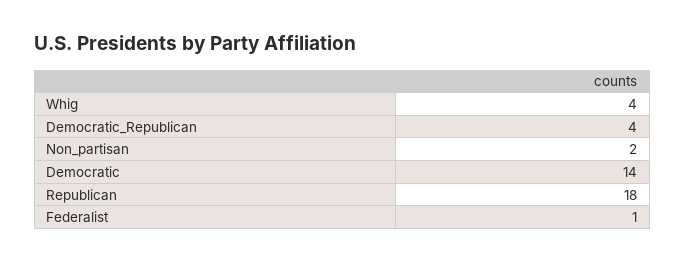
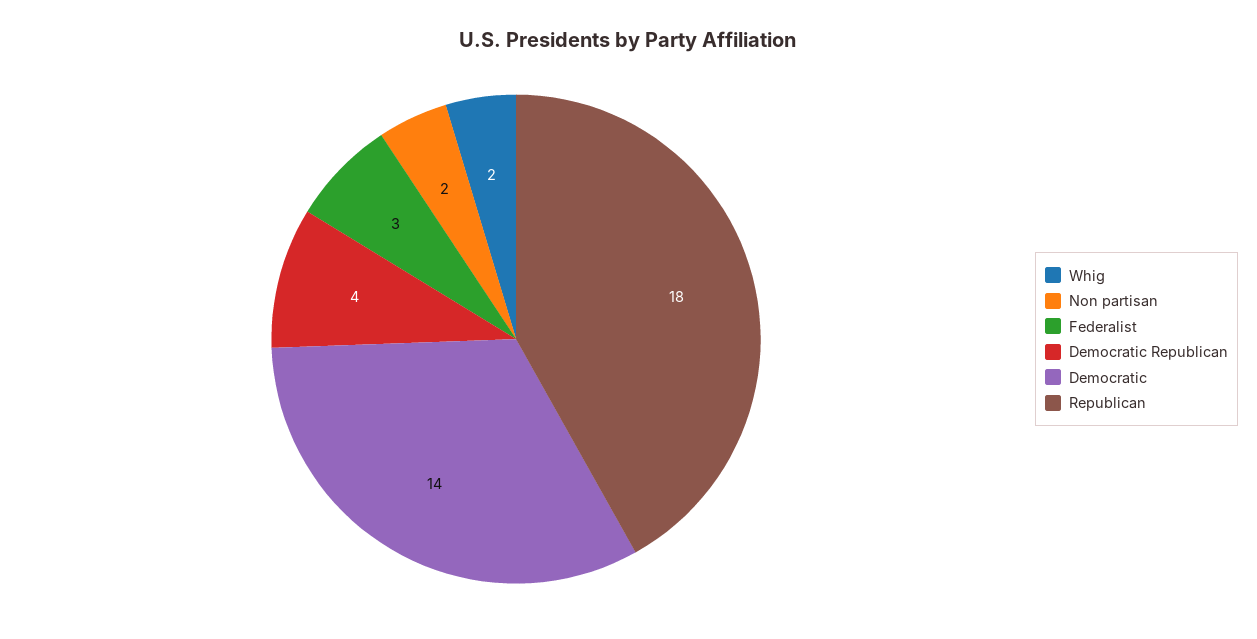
Whig: 4 -> 2
Federalist: 1 -> 3

